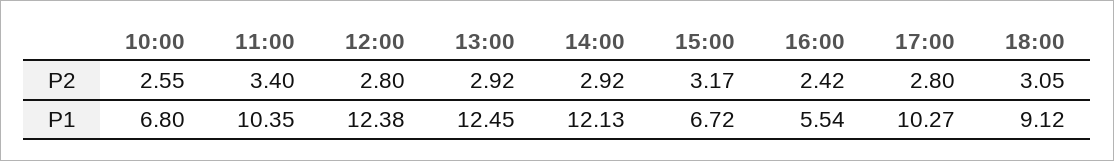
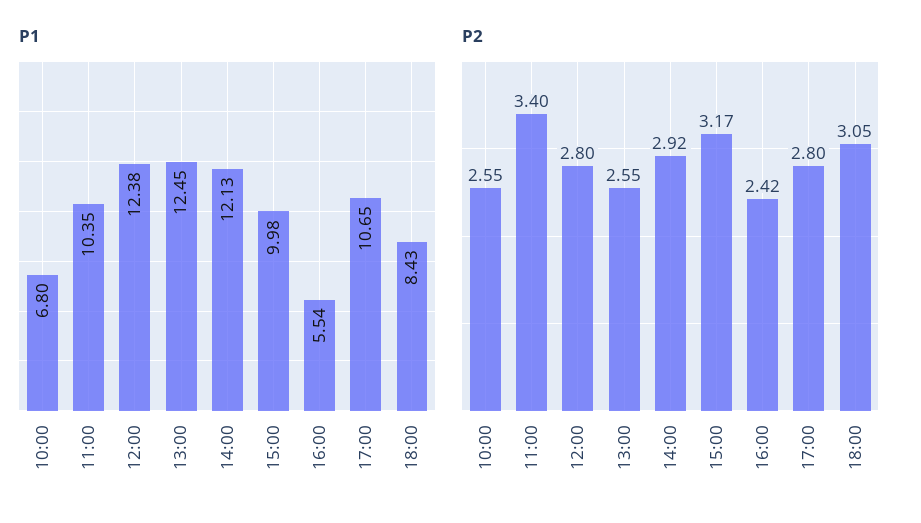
P2, 13:00: 2.92 -> 2.55
P1, 15:00: 6.72 -> 9.98
P1, 17:00: 10.27 -> 10.65
P1, 18:00: 9.12 -> 8.43

